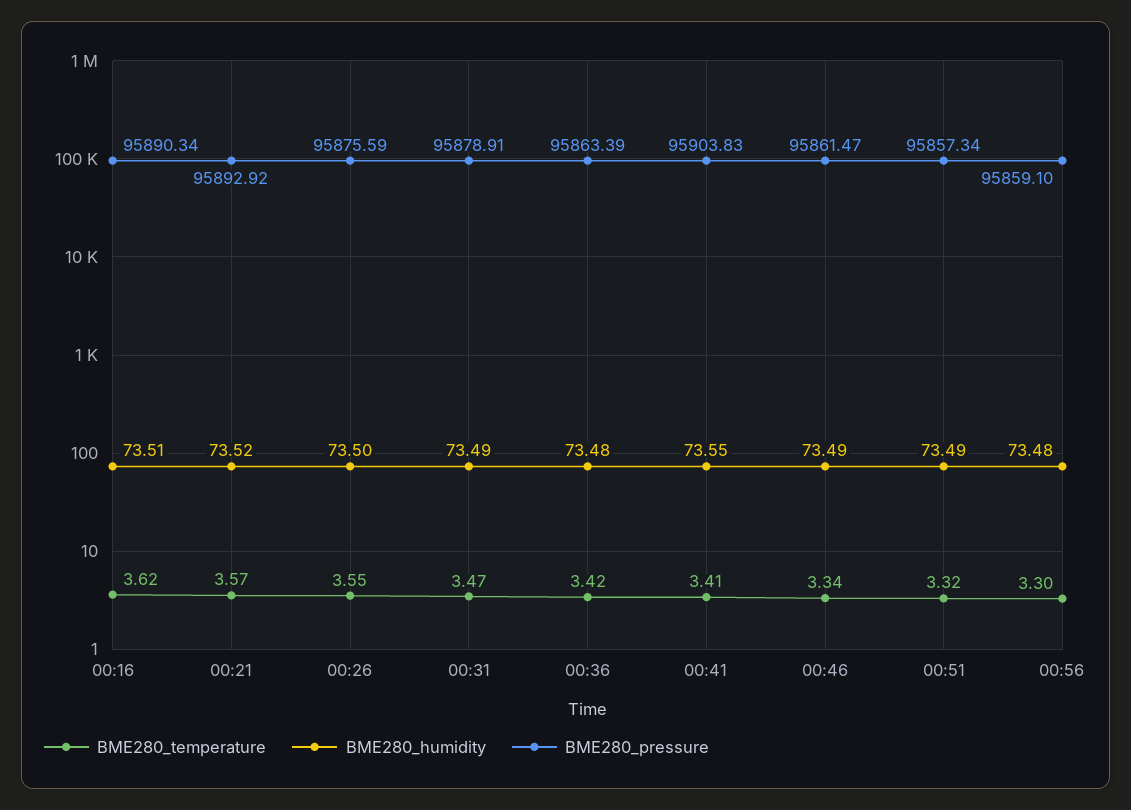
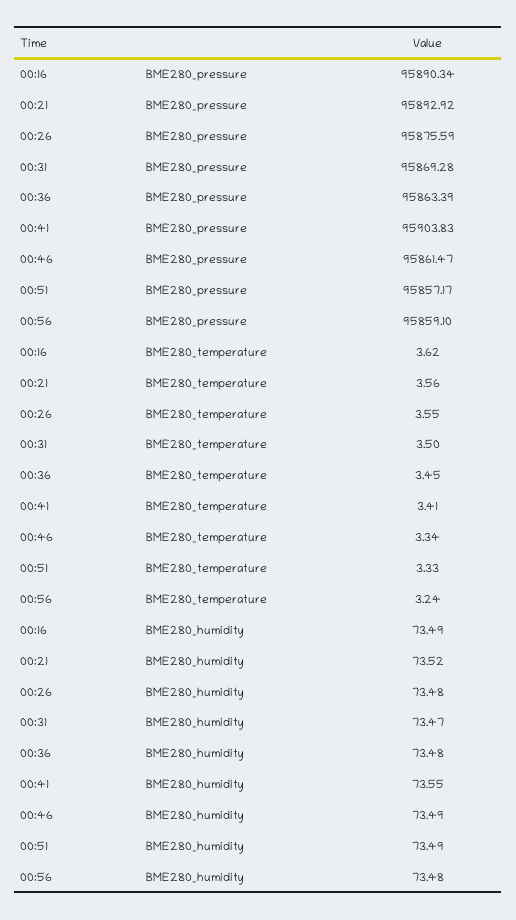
BME280_humidity, 00:16: 73.51 -> 73.49
BME280_temperature, 00:21: 3.57 -> 3.56
BME280_humidity, 00:26: 73.5 -> 73.48
BME280_temperature, 00:31: 3.47 -> 3.5
BME280_humidity, 00:31: 73.49 -> 73.47
BME280_pressure, 00:31: 95878.91 -> 95869.28
BME280_temperature, 00:36: 3.42 -> 3.45
BME280_temperature, 00:51: 3.32 -> 3.33
BME280_pressure, 00:51: 95857.34 -> 95857.17
BME280_temperature, 00:56: 3.3 -> 3.24

